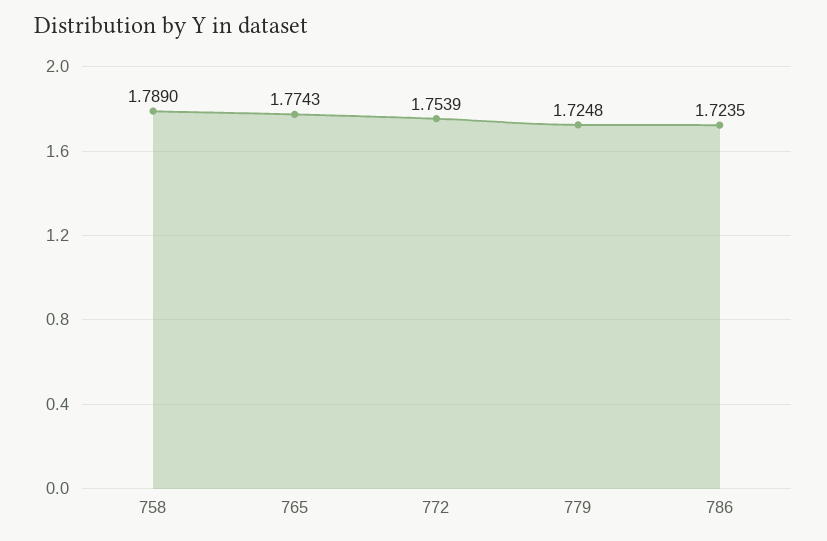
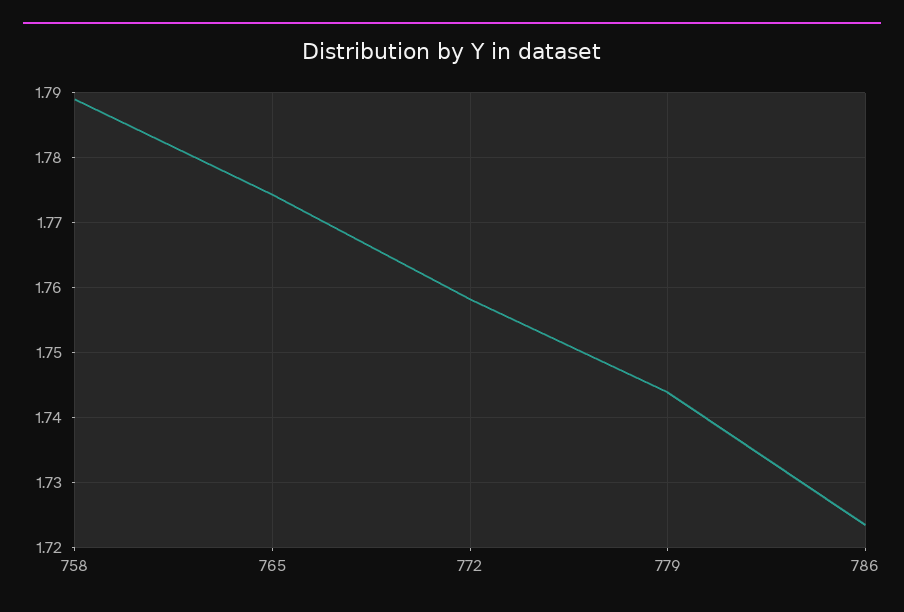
772: 1.7539 -> 1.758
779: 1.7248 -> 1.744

